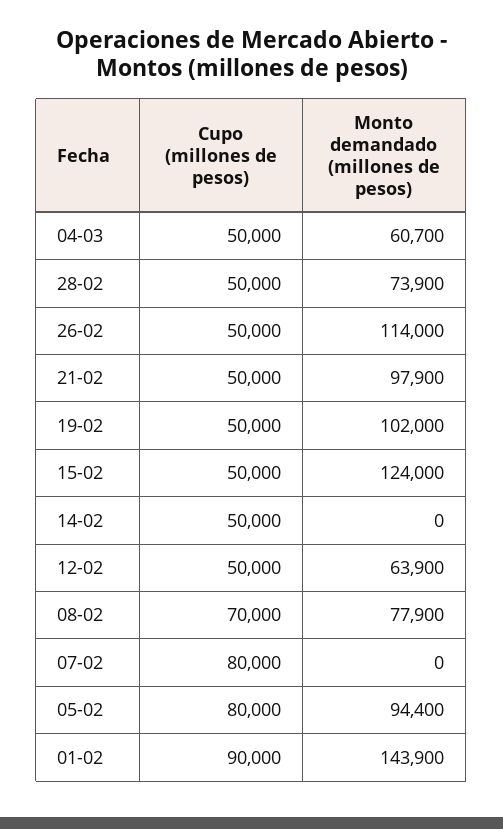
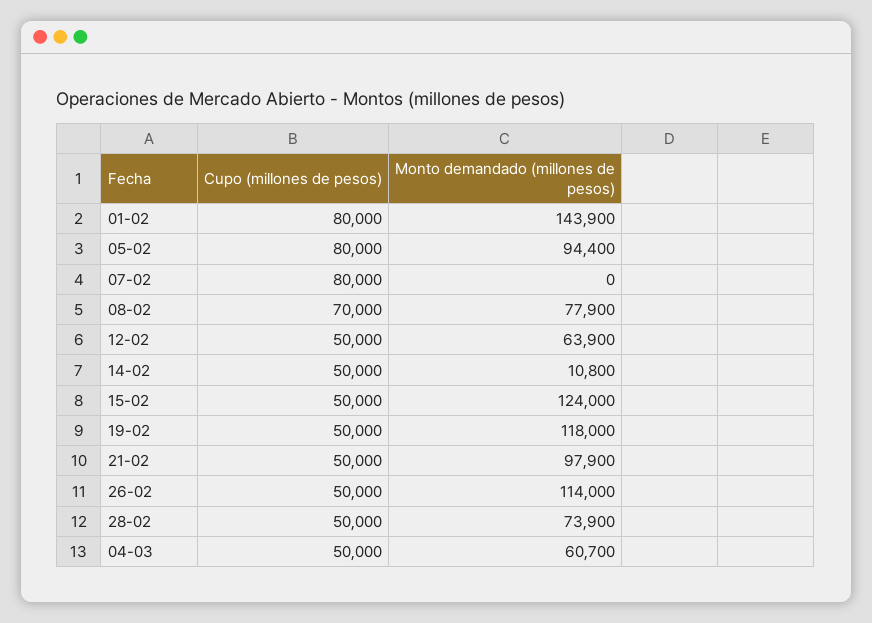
Monto demandado (millones de pesos), 19-02: 102000 -> 118000
Monto demandado (millones de pesos), 14-02: 0 -> 10800
Cupo (millones de pesos), 01-02: 90000 -> 80000

